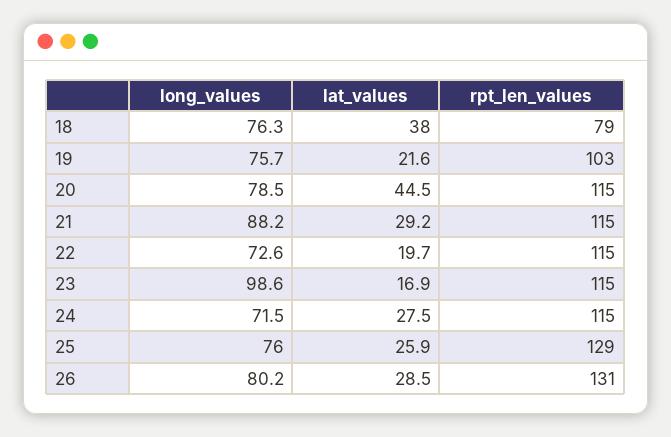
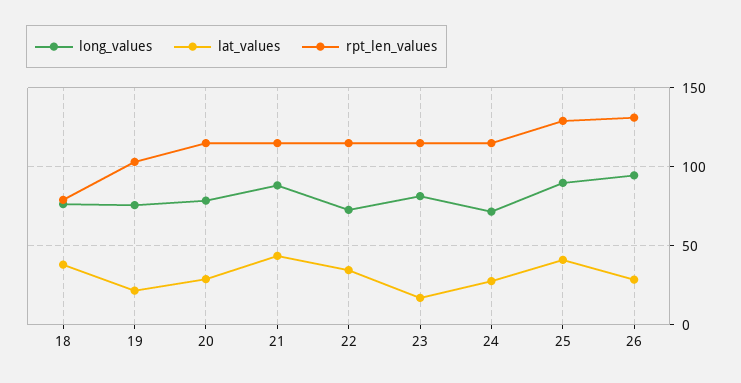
lat_values, 20: 44.5 -> 30
lat_values, 21: 29.2 -> 45
lat_values, 22: 19.7 -> 35
long_values, 23: 98.6 -> 80
long_values, 25: 76 -> 90
lat_values, 25: 25.9 -> 40
long_values, 26: 80.2 -> 95

